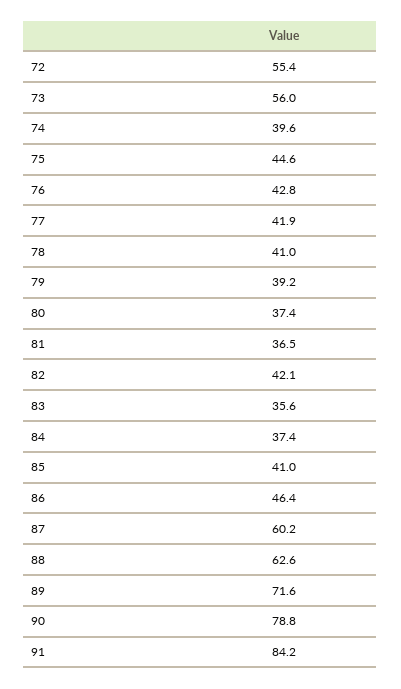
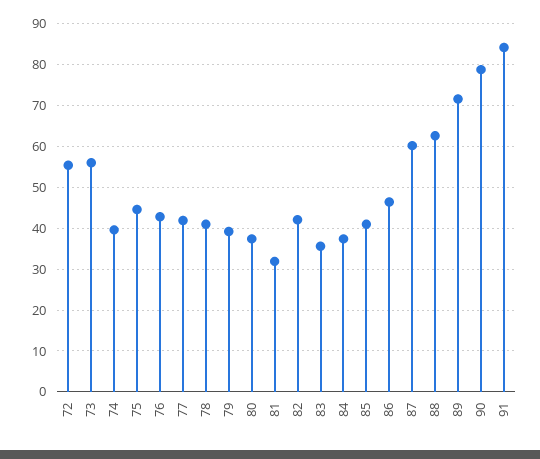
81: 36.5 -> 32

